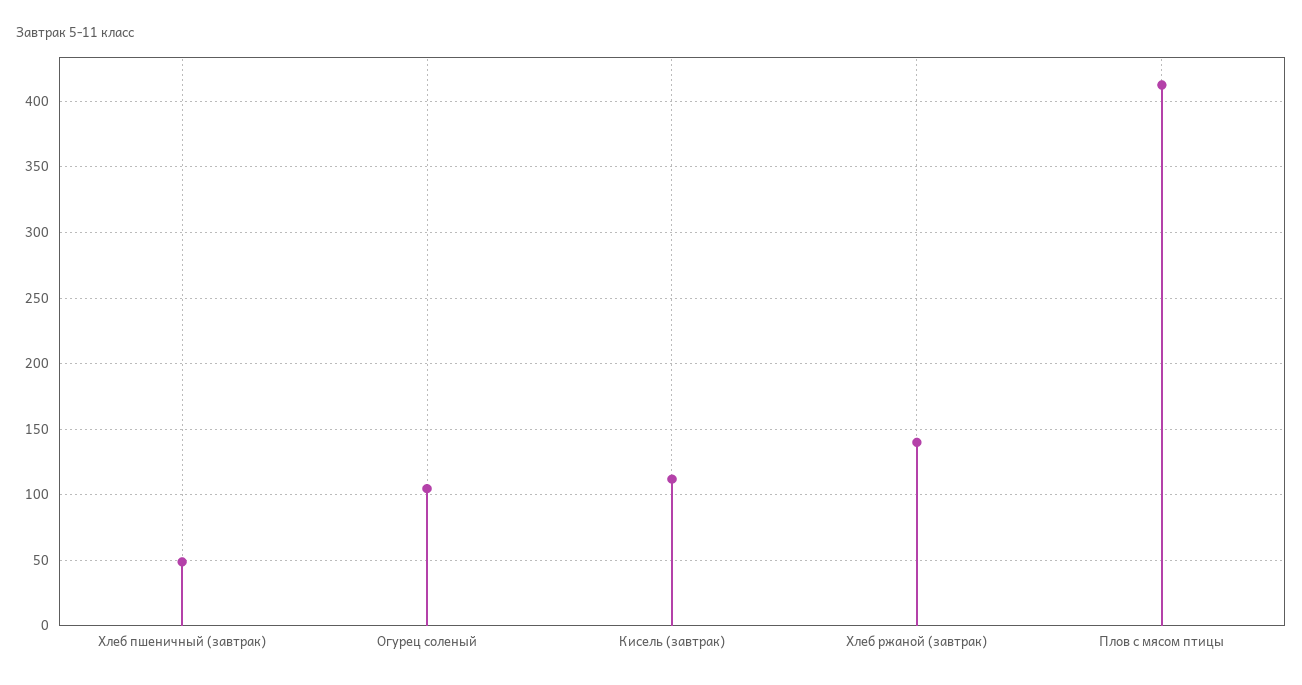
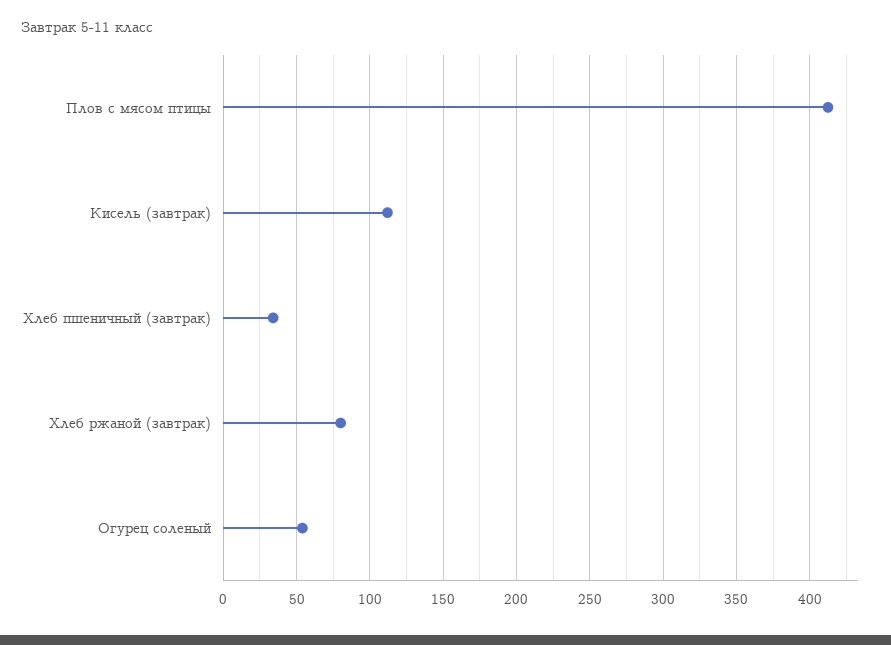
Хлеб пшеничный (завтрак): 50 -> 35
Огурец соленый: 105 -> 55
Хлеб ржаной (завтрак): 140 -> 80

